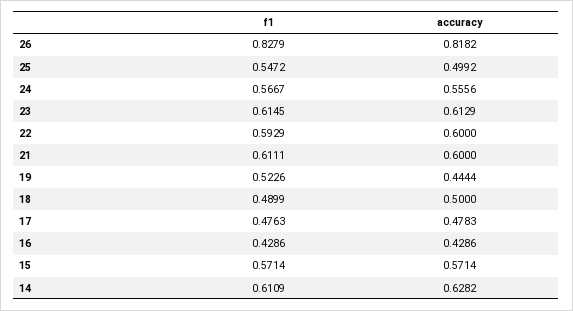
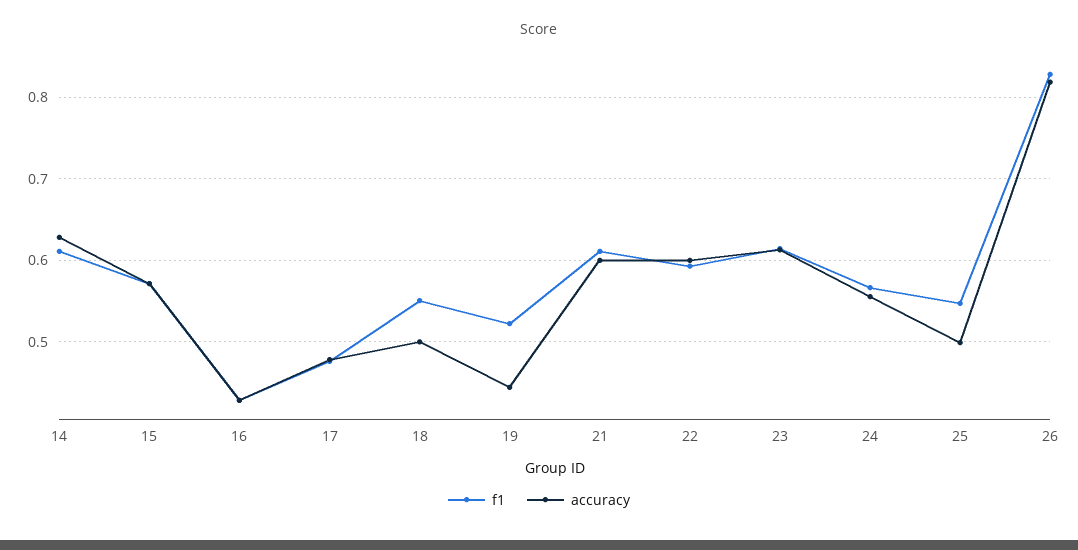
f1, 18: 0.4899 -> 0.55

